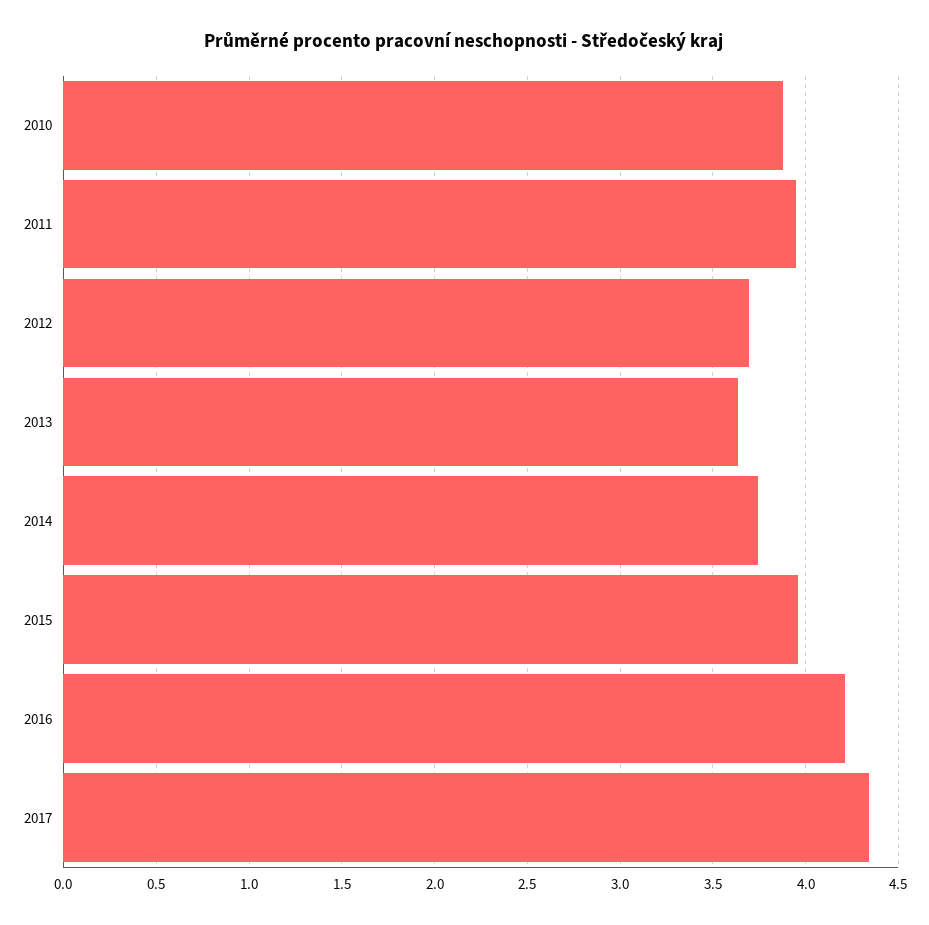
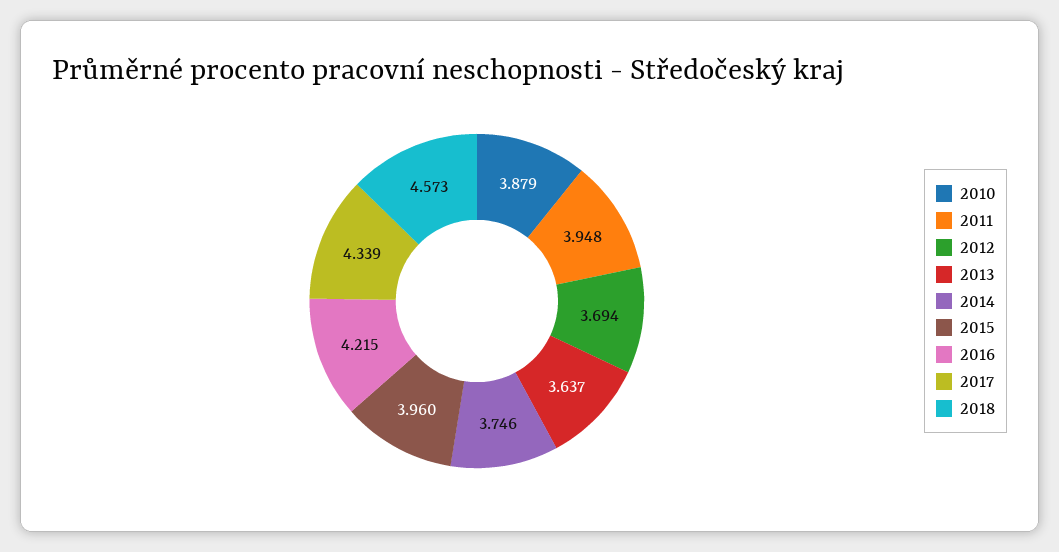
2018: none -> 4.573

